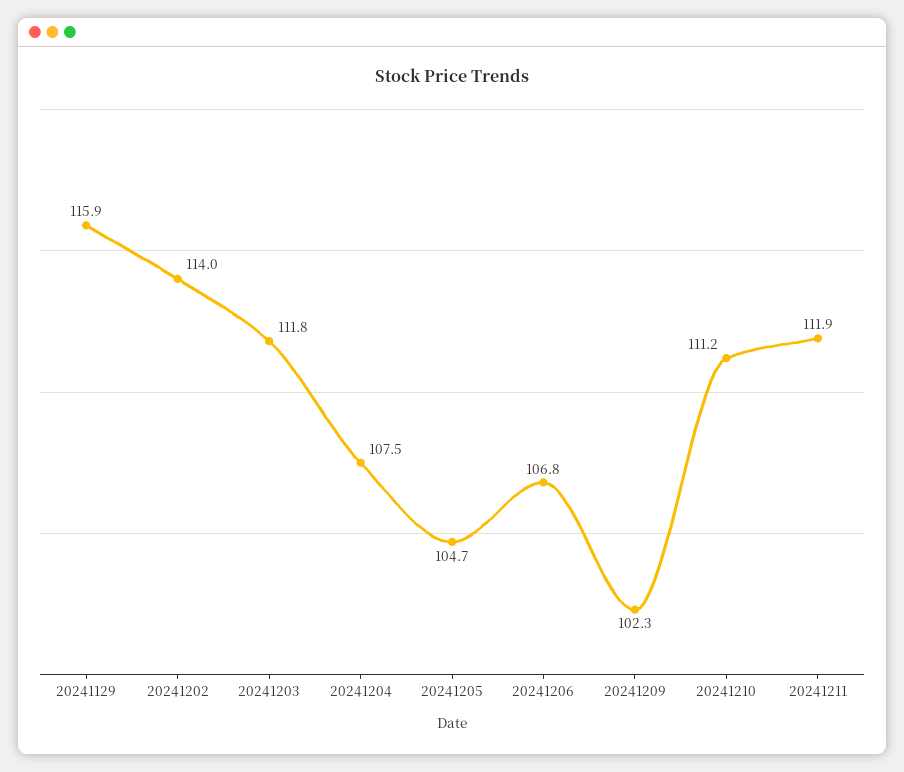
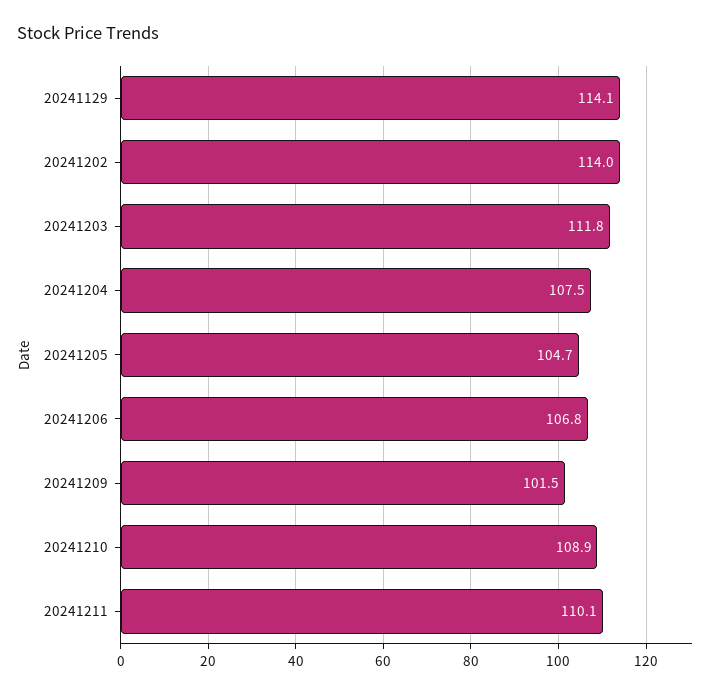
20241129: 115.9 -> 114.1
20241209: 102.3 -> 101.5
20241210: 111.2 -> 108.9
20241211: 111.9 -> 110.1

